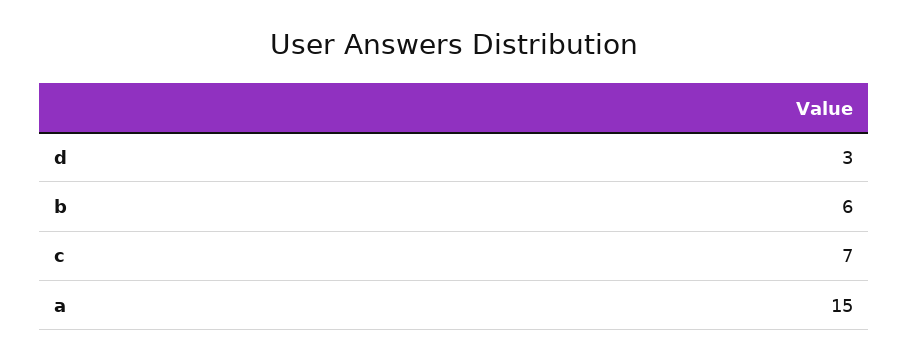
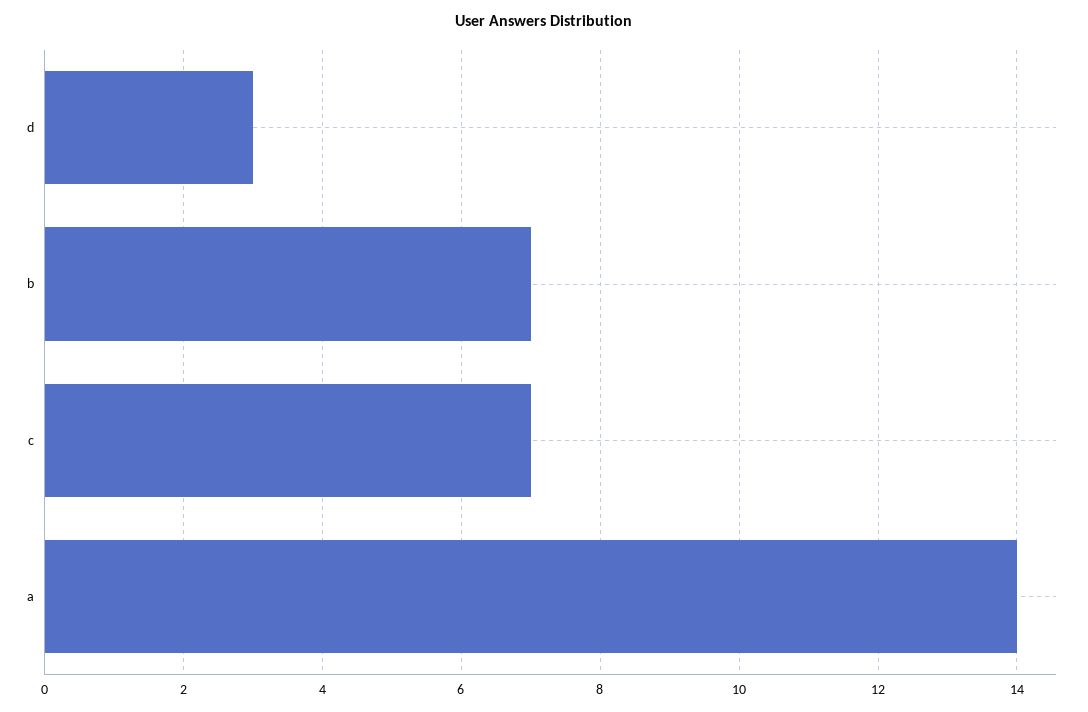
b: 6 -> 7
a: 15 -> 14

